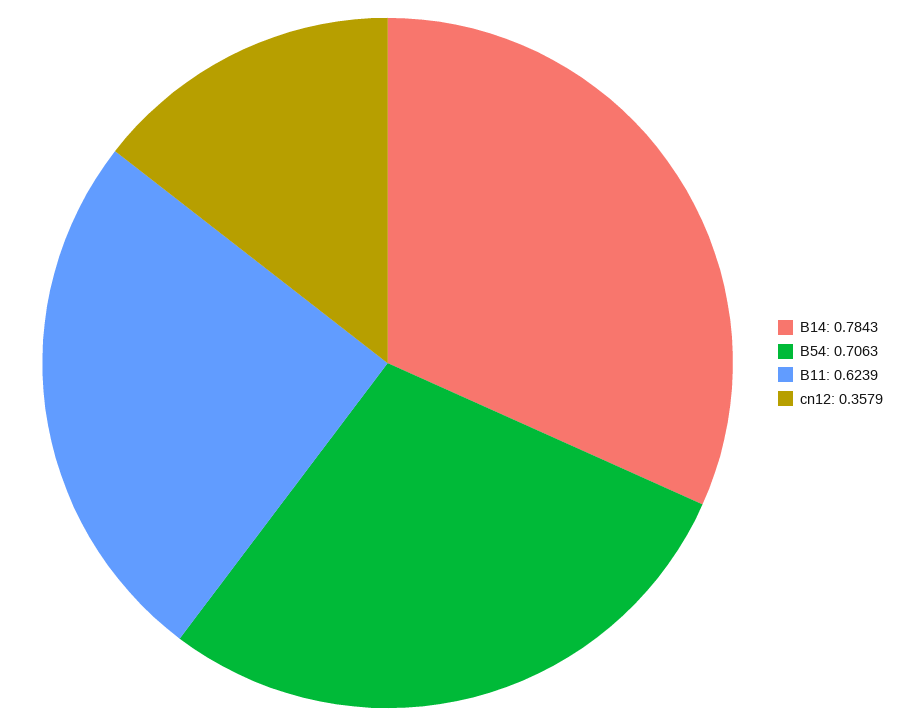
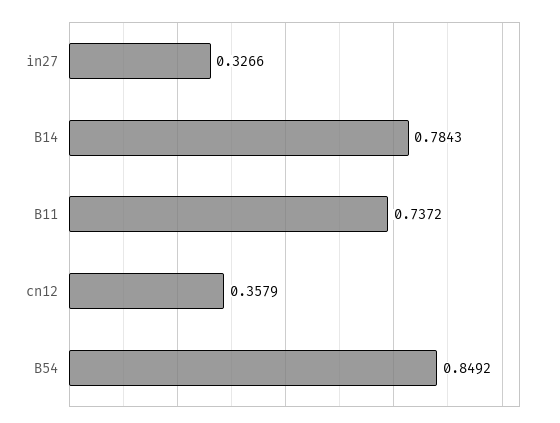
B54: 0.7063 -> 0.8492
B11: 0.6239 -> 0.7372
in27: none -> 0.3266

